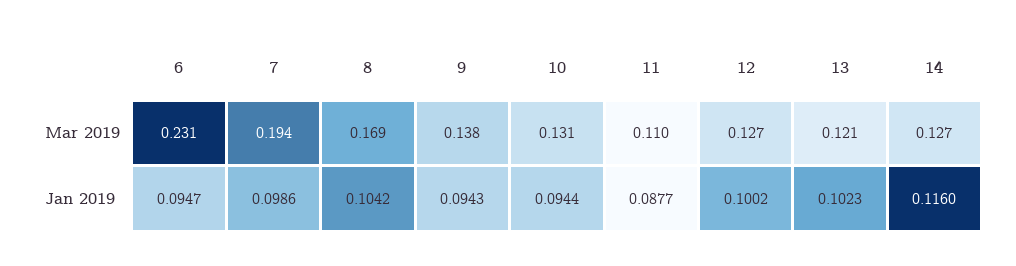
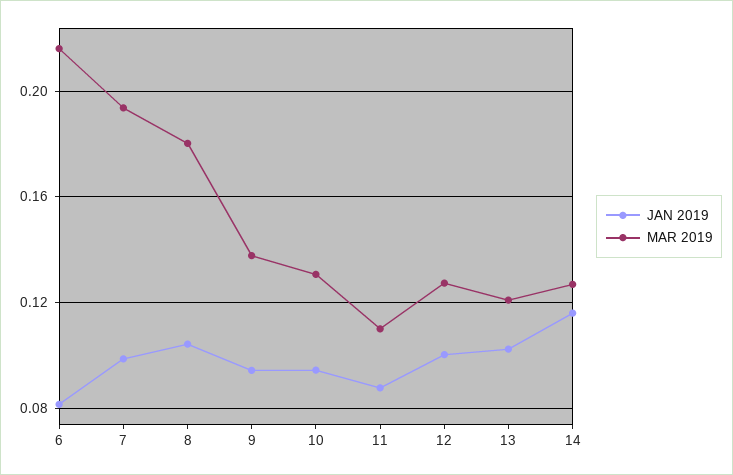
Mar 2019, 6: 0.231 -> 0.215
Mar 2019, 8: 0.169 -> 0.18
Jan 2019, 6: 0.0947 -> 0.08

